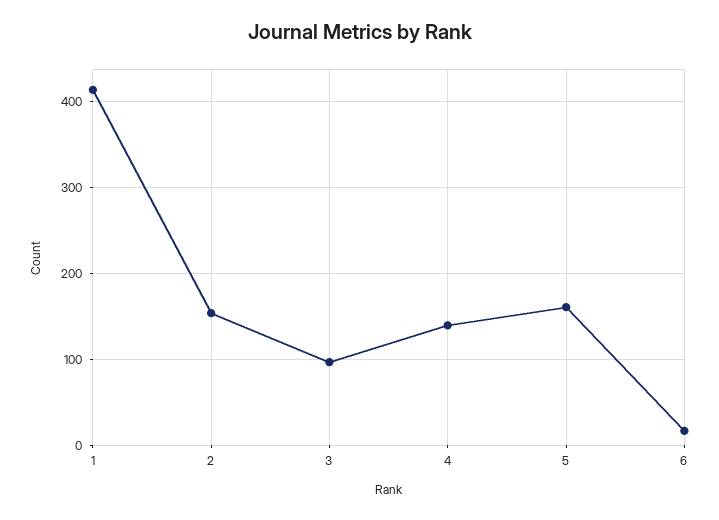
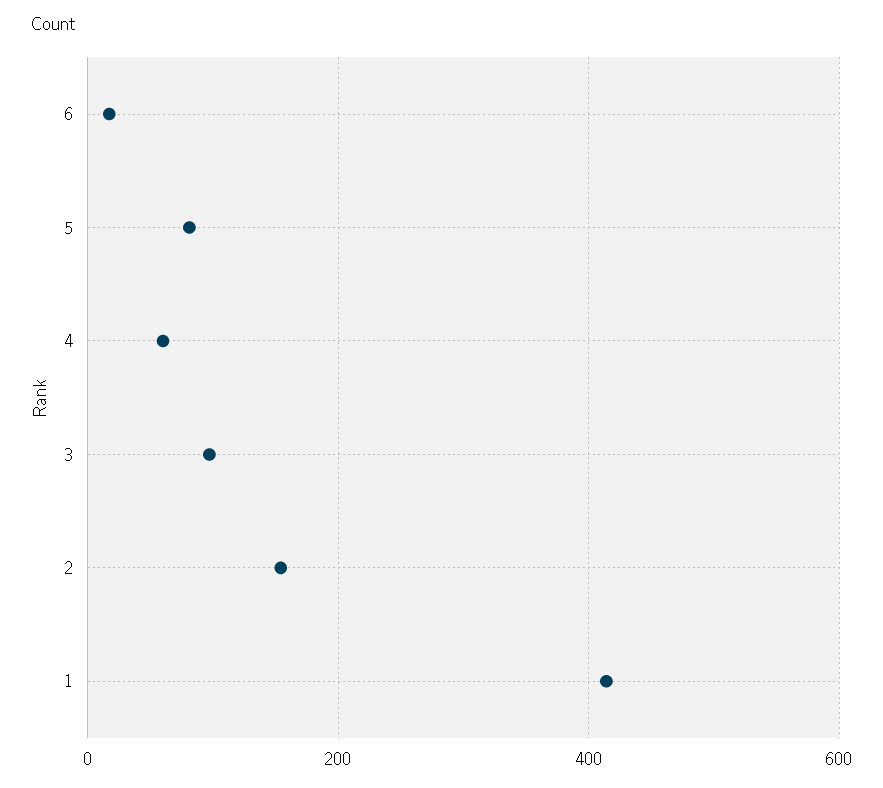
4: 140 -> 60
5: 160 -> 80

